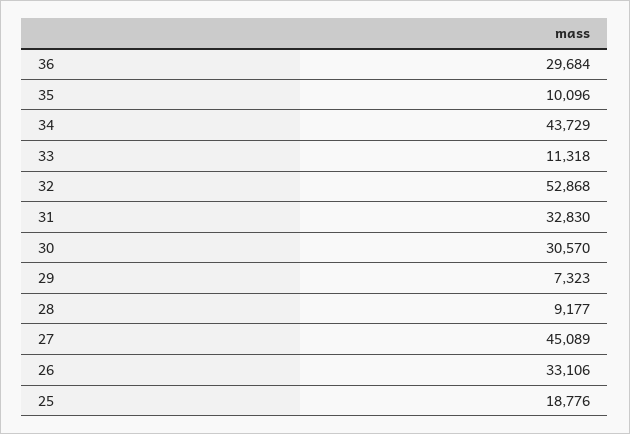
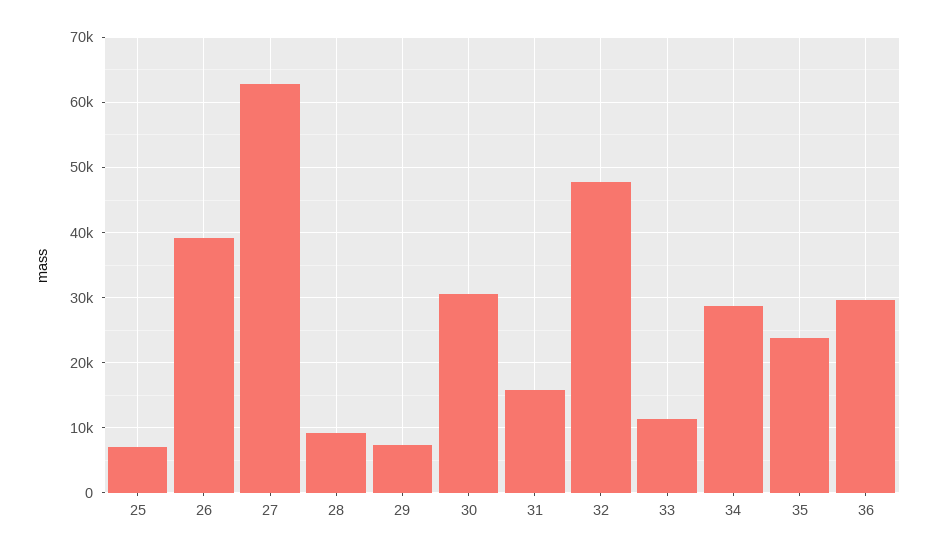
35: 10096 -> 24000
34: 43729 -> 29000
32: 52868 -> 48000
31: 32830 -> 16000
27: 45089 -> 63000
26: 33106 -> 39000
25: 18776 -> 7000

